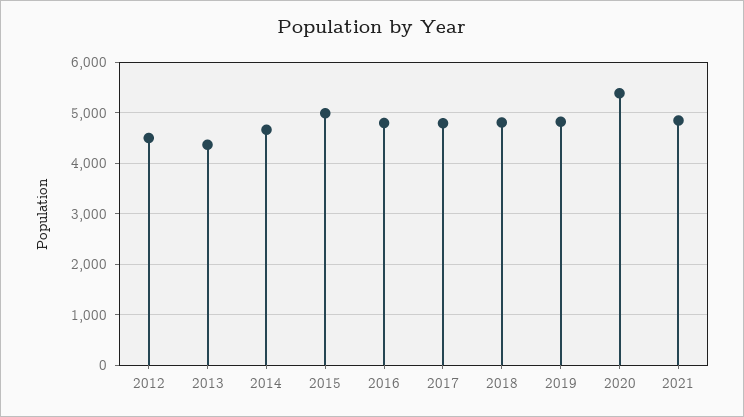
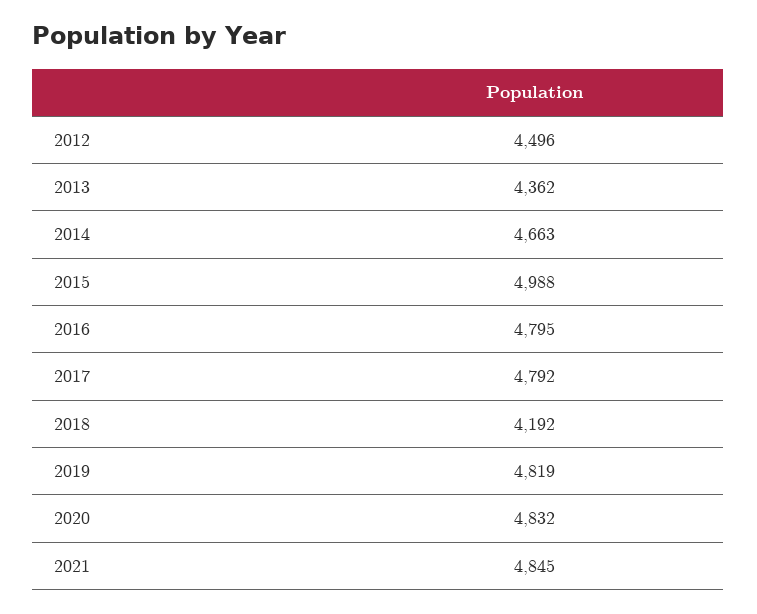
2018: 4800 -> 4192
2020: 5400 -> 4832

